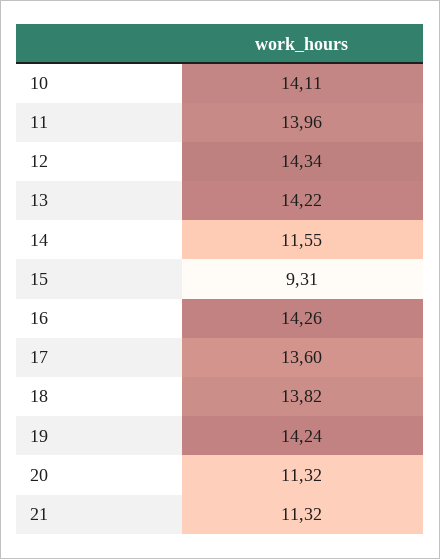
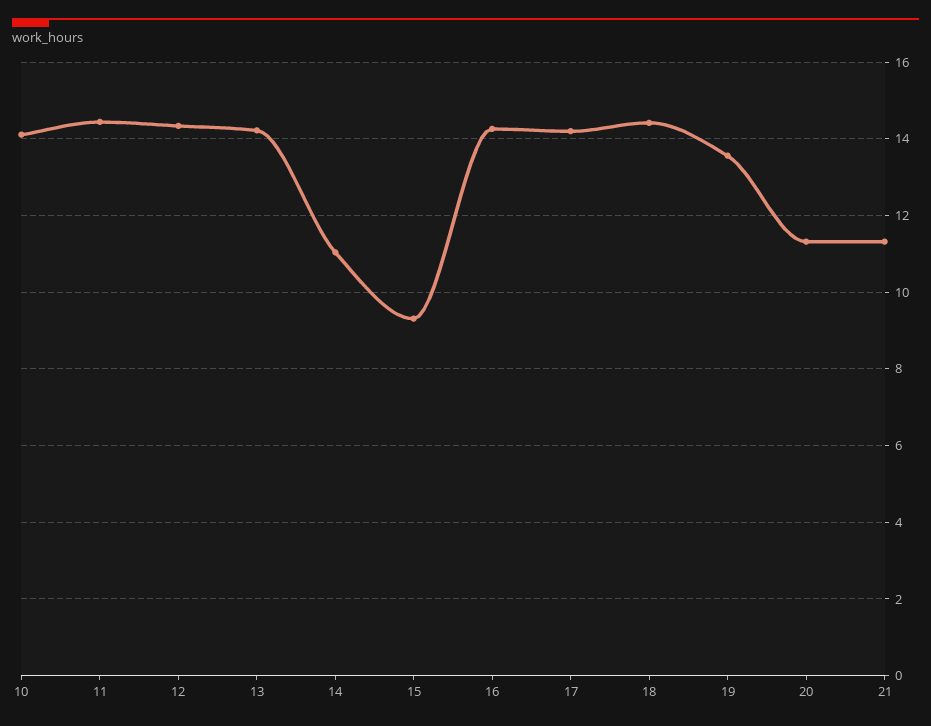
11: 13.96 -> 14.4
14: 11.55 -> 11
17: 13.6 -> 14.2
18: 13.82 -> 14.4
19: 14.24 -> 13.6

